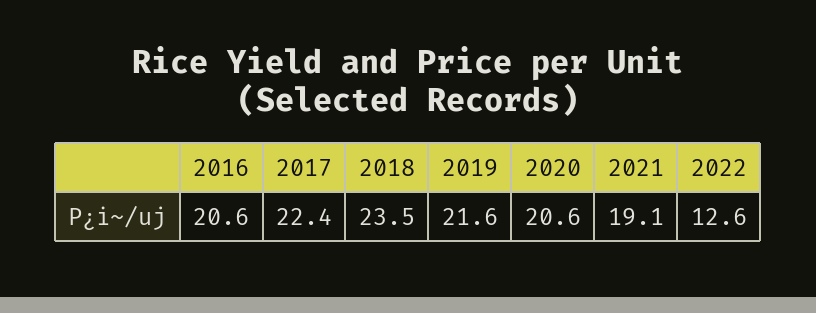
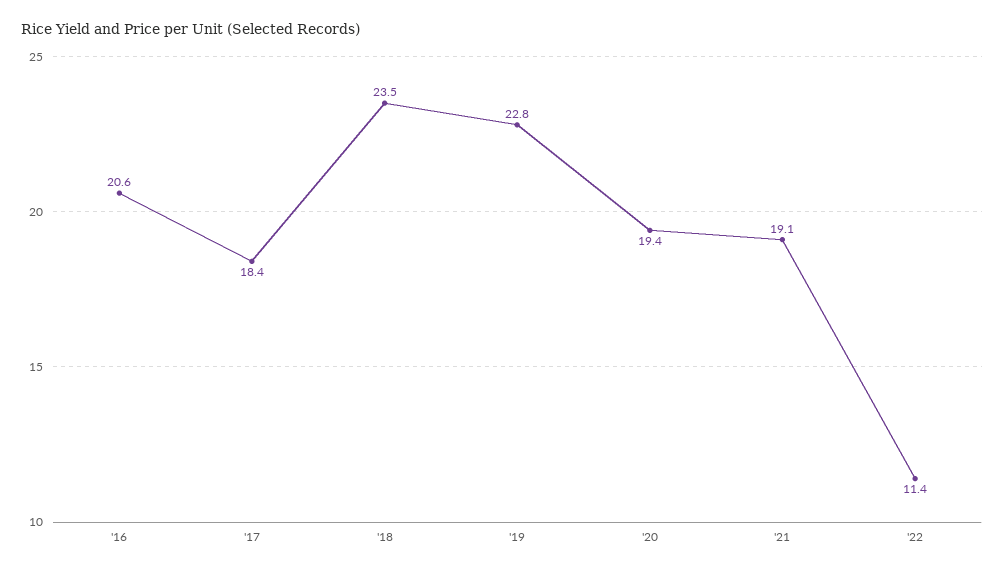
2017: 22.4 -> 18.4
2019: 21.6 -> 22.8
2020: 20.6 -> 19.4
2022: 12.6 -> 11.4

